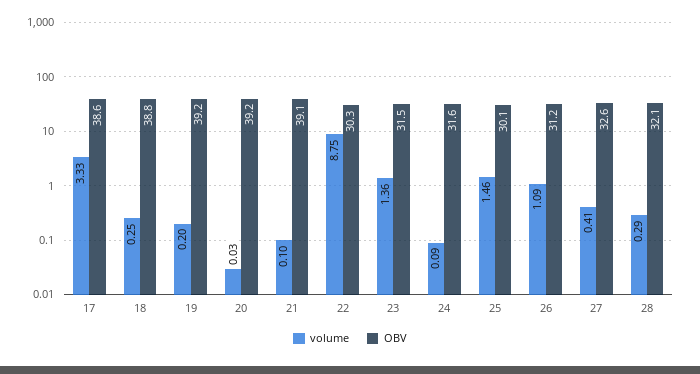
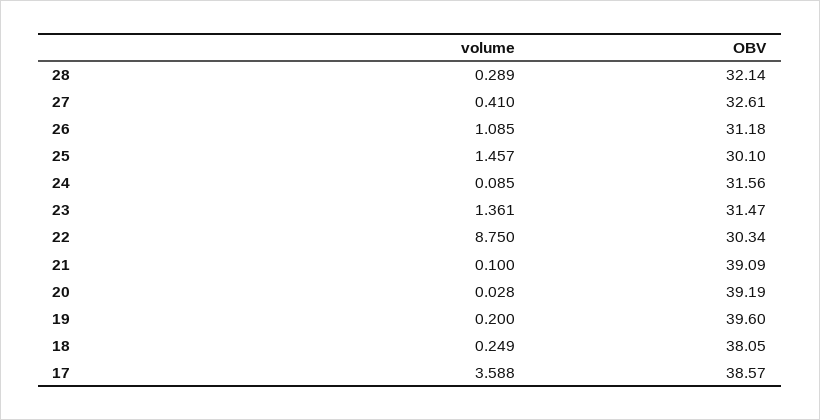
volume, 17: 3.33 -> 3.588
OBV, 18: 38.8 -> 38.05
OBV, 19: 39.2 -> 39.6

